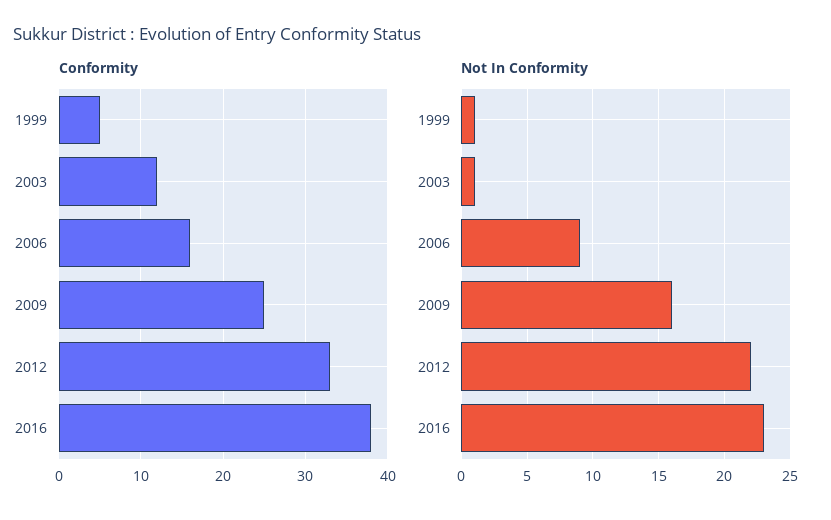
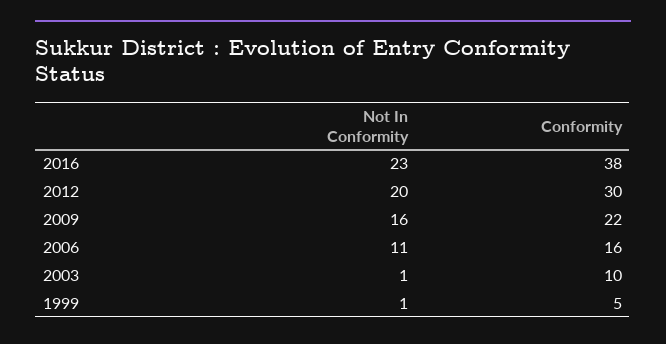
Conformity, 2003: 12 -> 10
Conformity, 2009: 25 -> 22
Conformity, 2012: 33 -> 30
Not In Conformity, 2006: 9 -> 11
Not In Conformity, 2012: 22 -> 20

